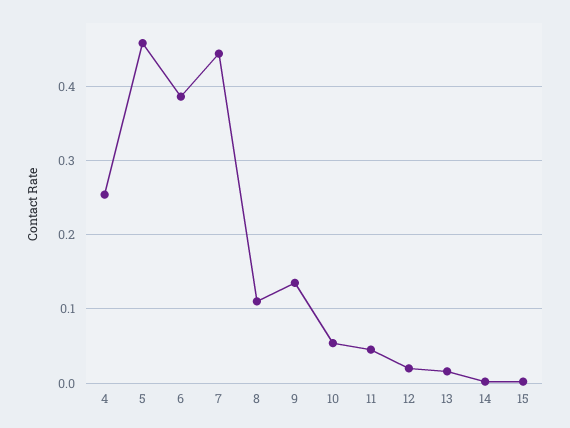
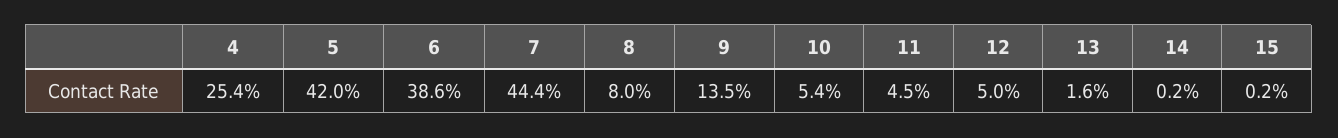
5: 0.46 -> 0.42
8: 0.11 -> 0.08
12: 0.02 -> 0.05

